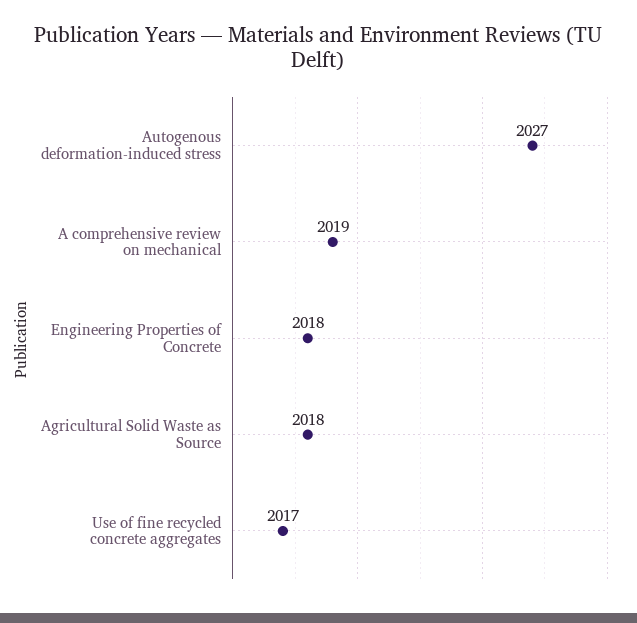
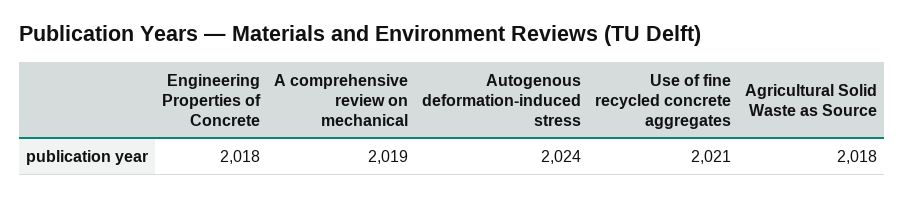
Autogenous deformation-induced stress: 2027 -> 2024
Use of fine recycled concrete aggregates: 2017 -> 2021

